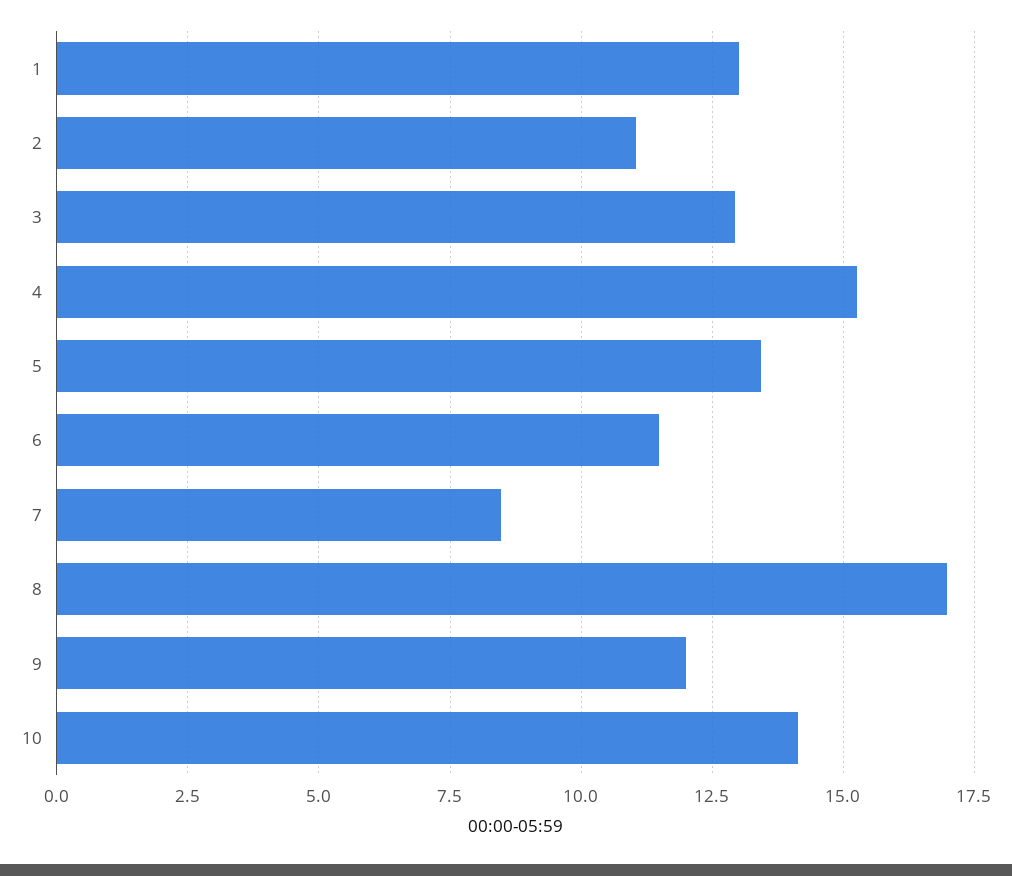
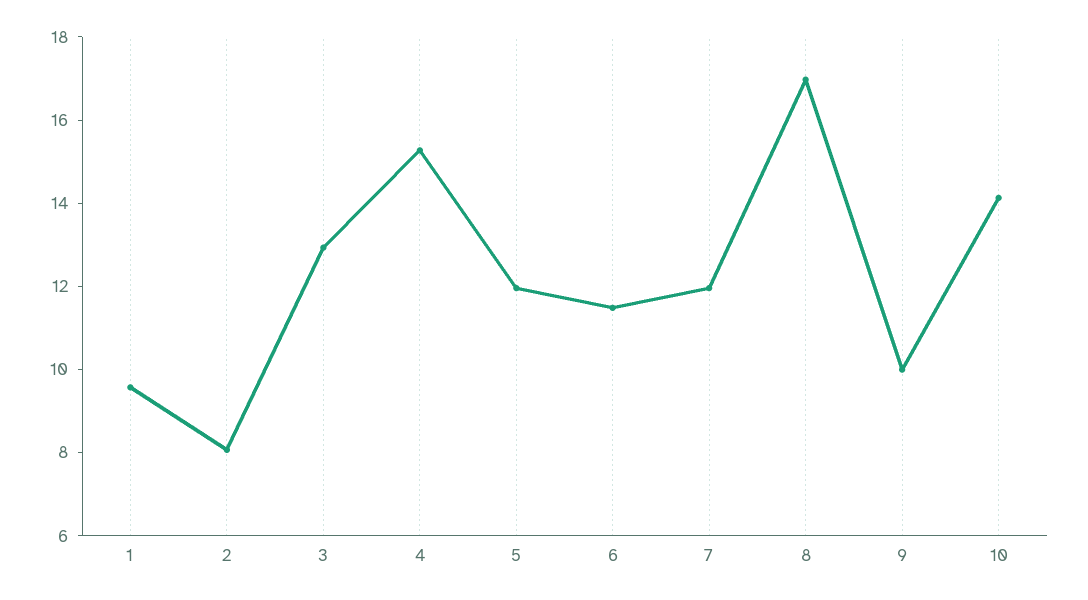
1: 13 -> 9.5
2: 11 -> 8
5: 13.5 -> 12
7: 8.5 -> 12
9: 12 -> 10

